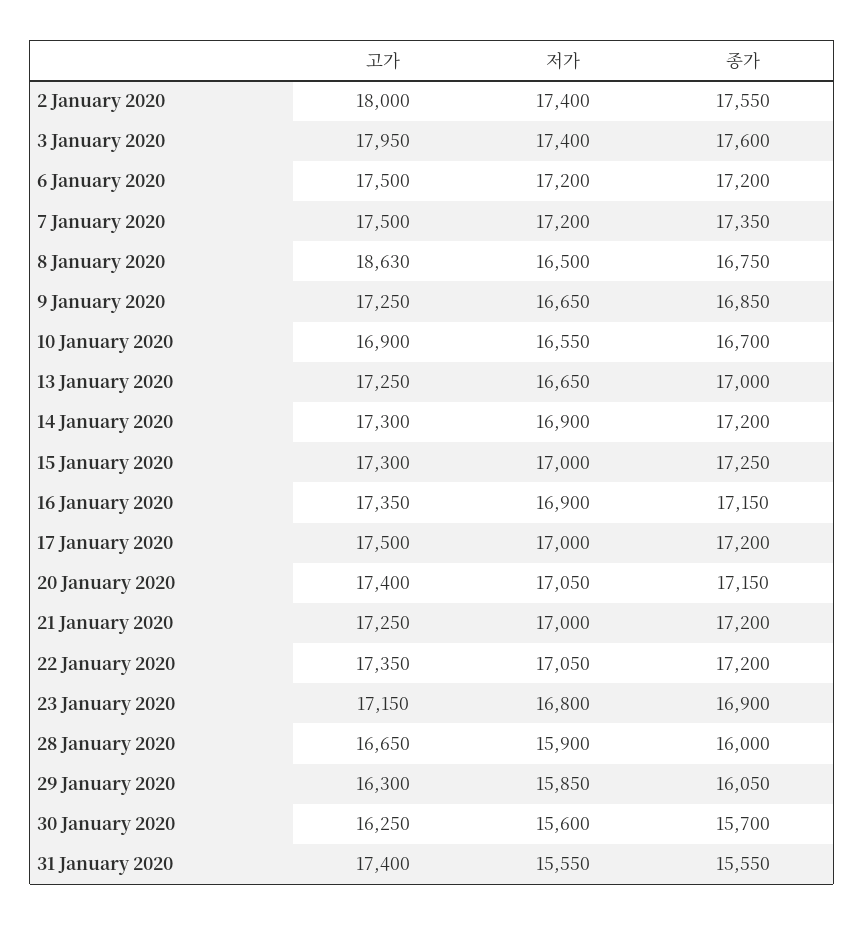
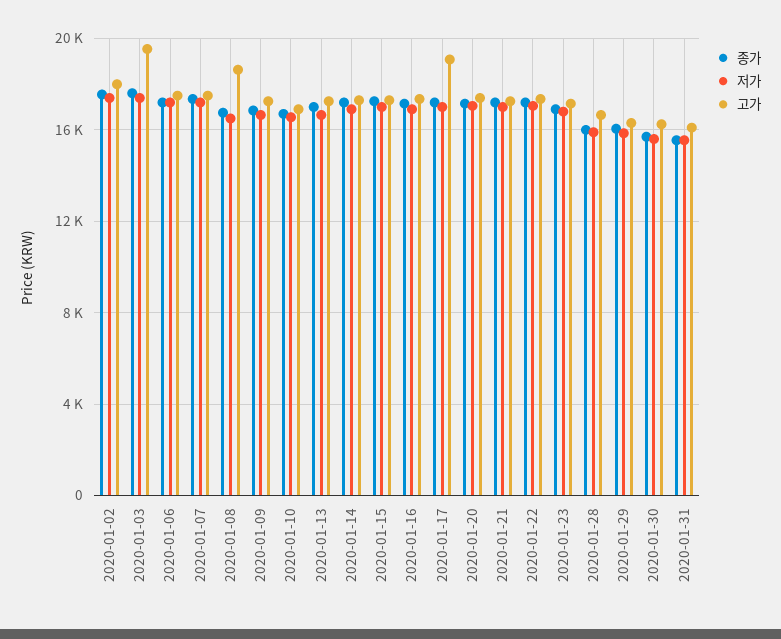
고가, 3 January 2020: 17950 -> 19500
고가, 17 January 2020: 17500 -> 19000
고가, 31 January 2020: 17400 -> 16000

